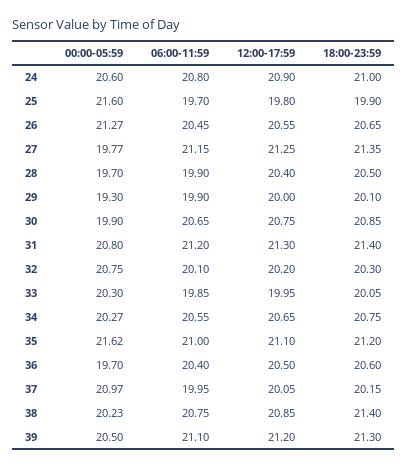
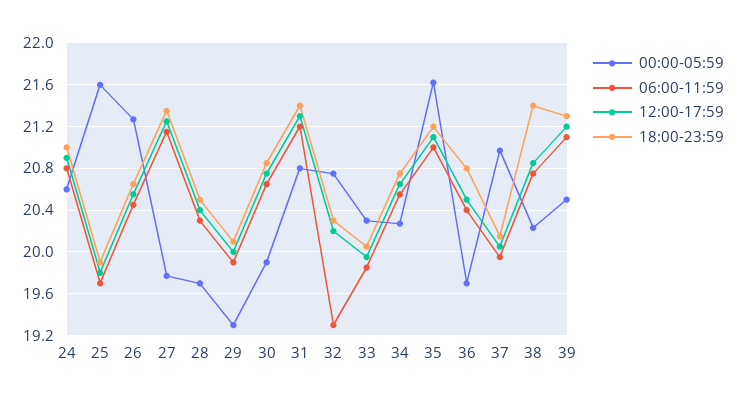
06:00-11:59, 28: 19.9 -> 20.3
06:00-11:59, 32: 20.1 -> 19.3
18:00-23:59, 36: 20.6 -> 20.8

